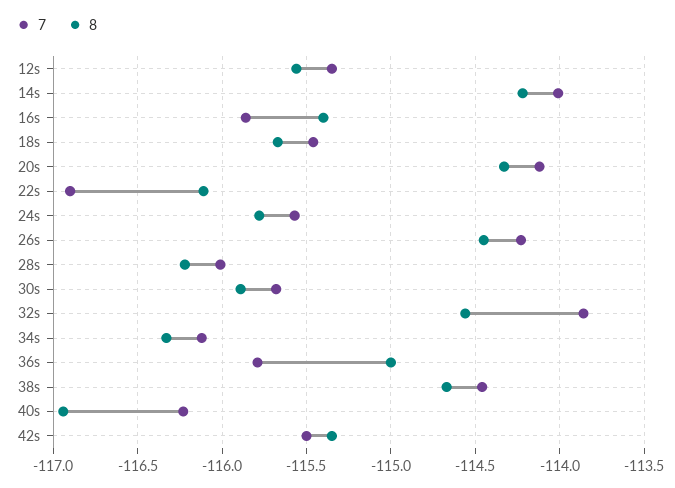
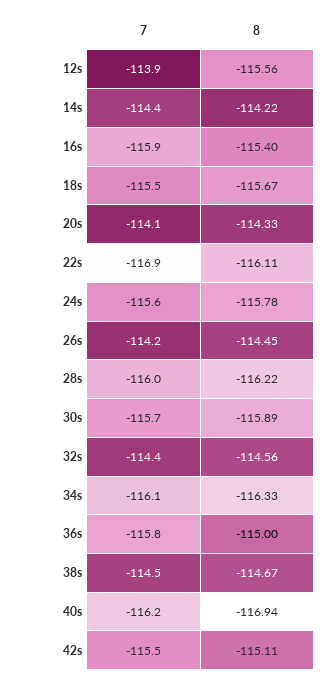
7, 12s: -115.35 -> -113.9
7, 14s: -114 -> -114.4
7, 32s: -113.85 -> -114.4
8, 42s: -115.35 -> -115.11

